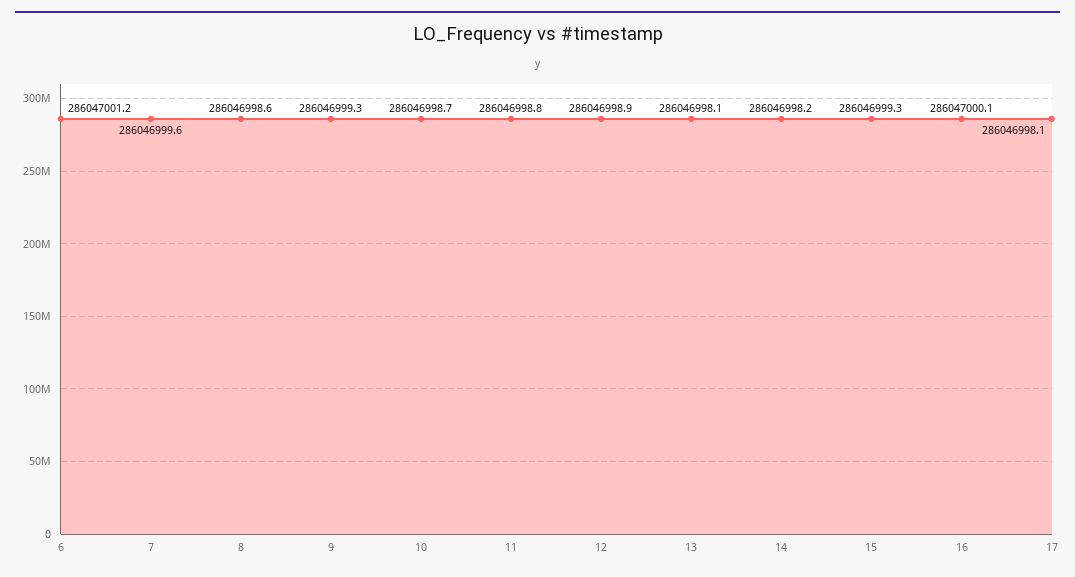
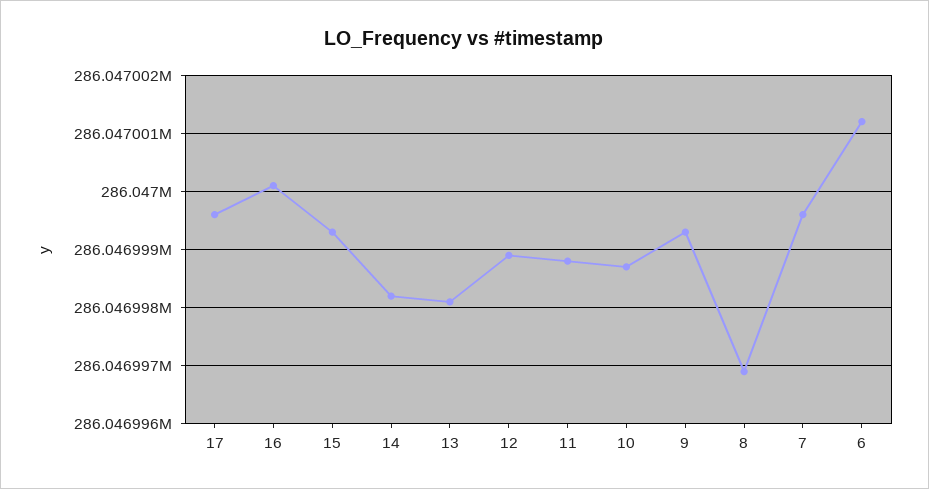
8: 286046998.6 -> 286046997
17: 286046998.1 -> 286046999.5

